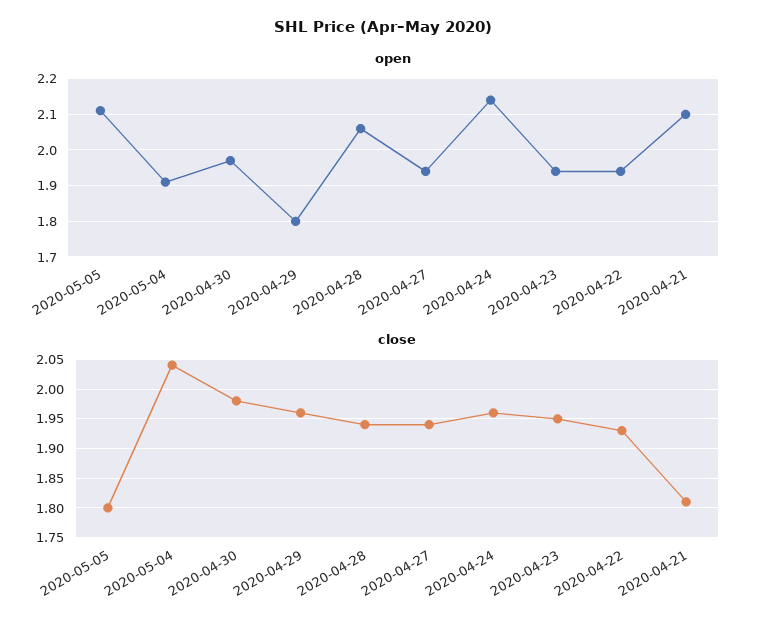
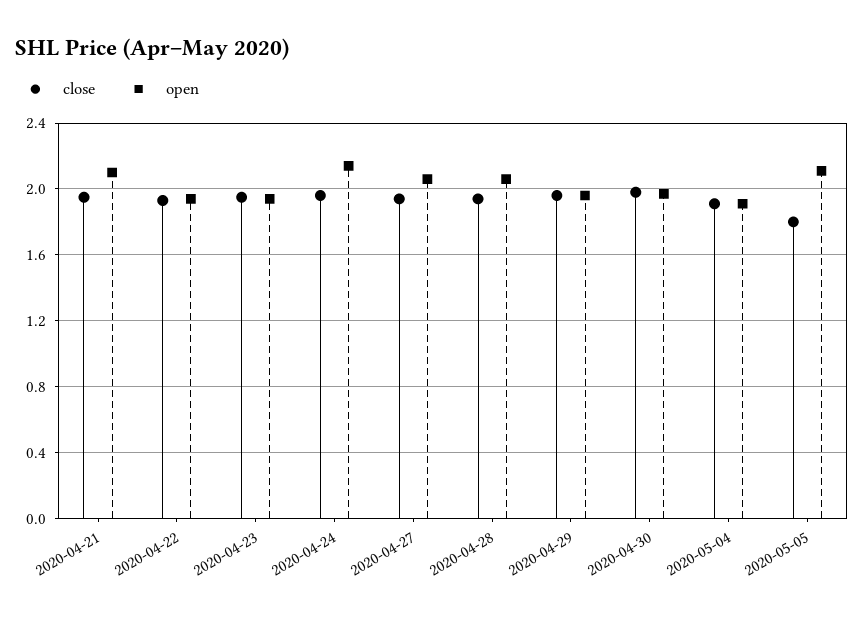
open, 2020-04-29: 1.8 -> 1.95
open, 2020-04-27: 1.95 -> 2.05
close, 2020-05-04: 2.05 -> 1.9
close, 2020-04-21: 1.8 -> 1.95

